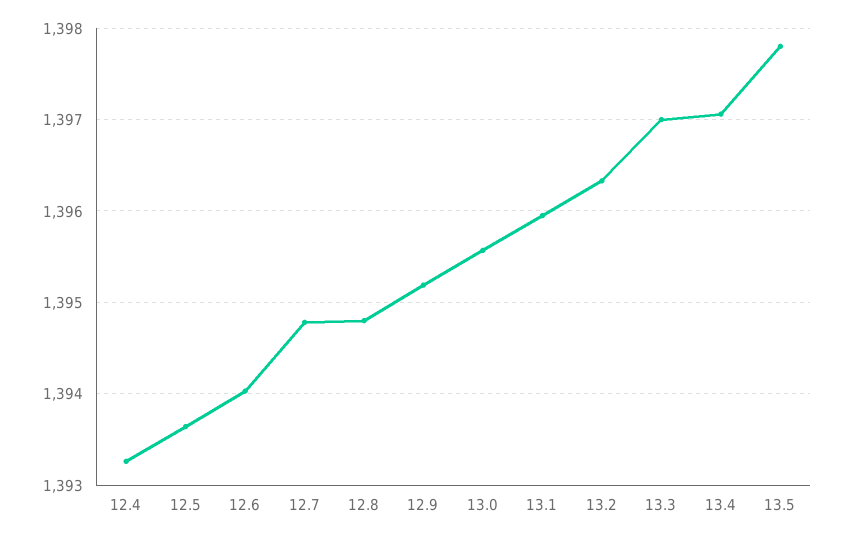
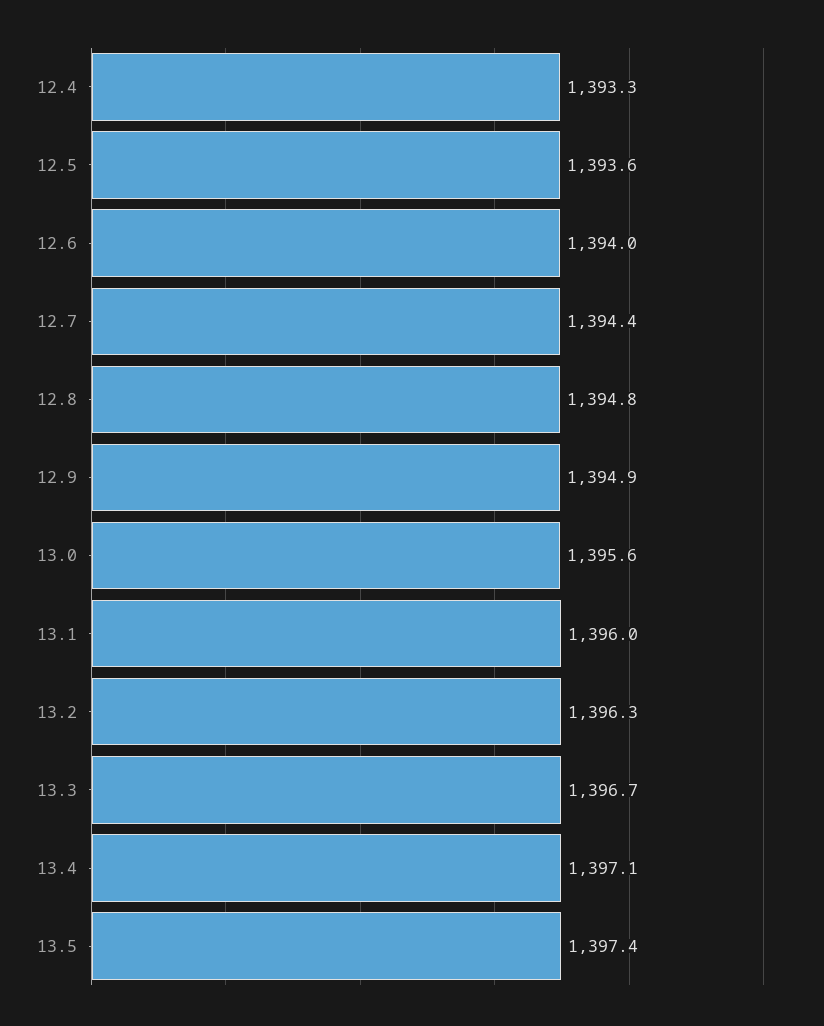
12.7: 1394.8 -> 1394.4
12.9: 1395.2 -> 1394.9
13.3: 1397 -> 1396.7
13.5: 1397.8 -> 1397.4

